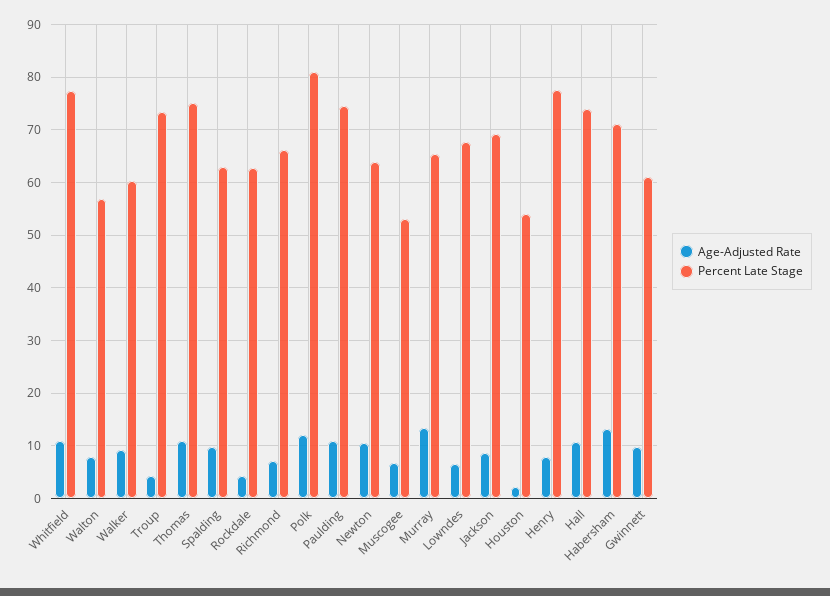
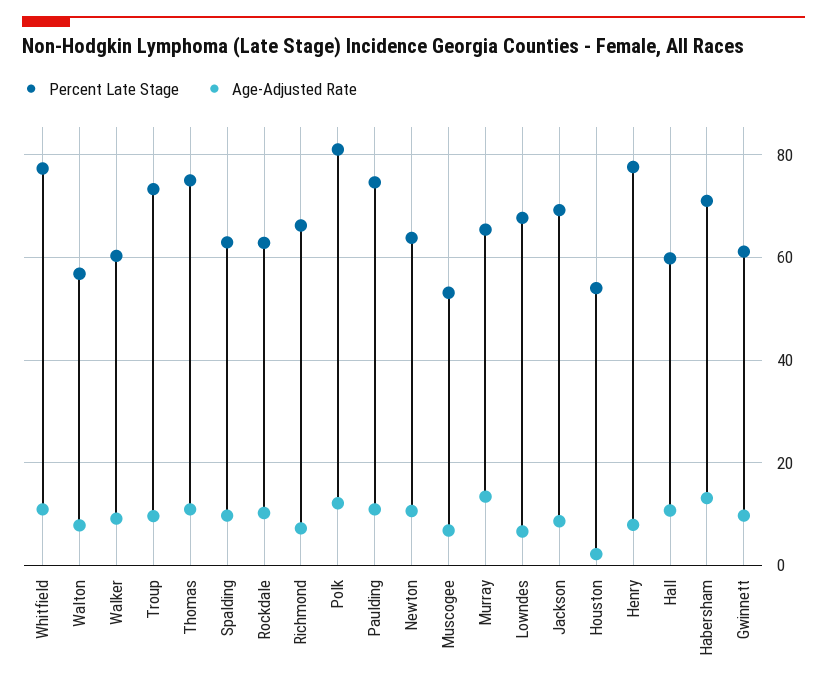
Age-Adjusted Rate, Troup: 4 -> 10
Age-Adjusted Rate, Rockdale: 4 -> 10
Percent Late Stage, Hall: 74 -> 60

